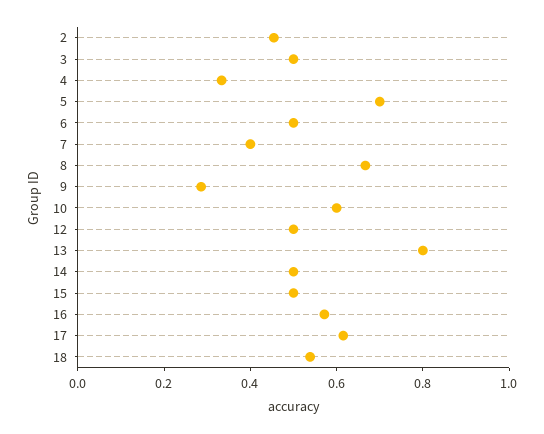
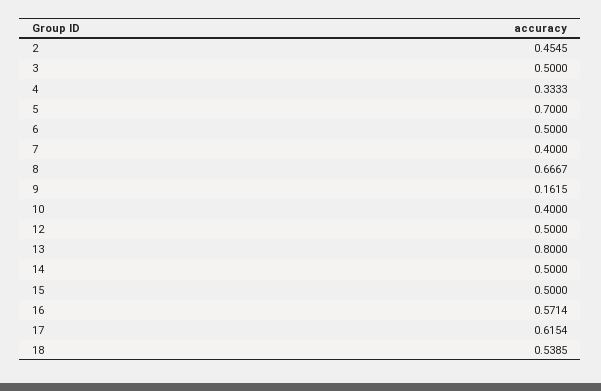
9: 0.3 -> 0.1615
10: 0.6 -> 0.4

